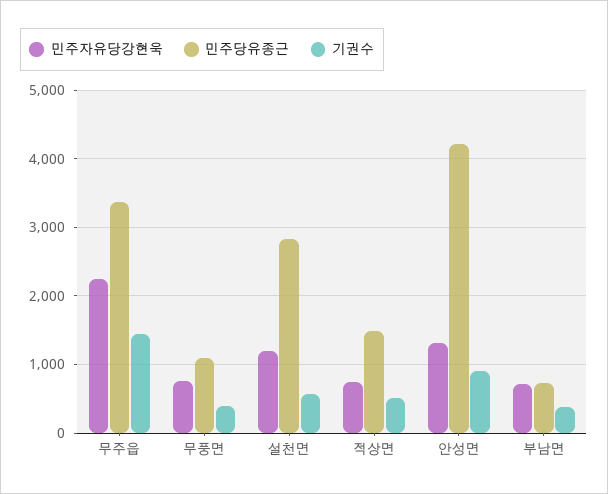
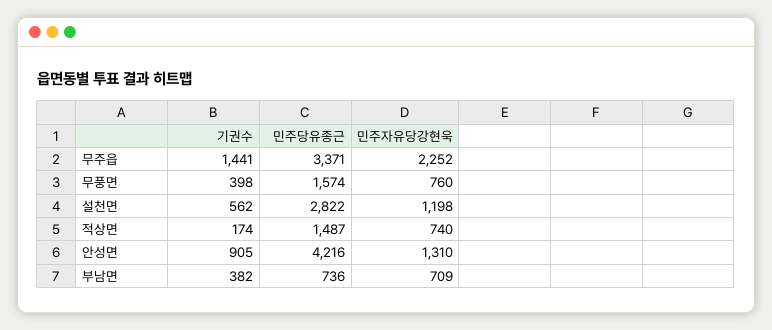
민주당유종근, 무풍면: 1100 -> 1574
기권수, 적상면: 500 -> 174

